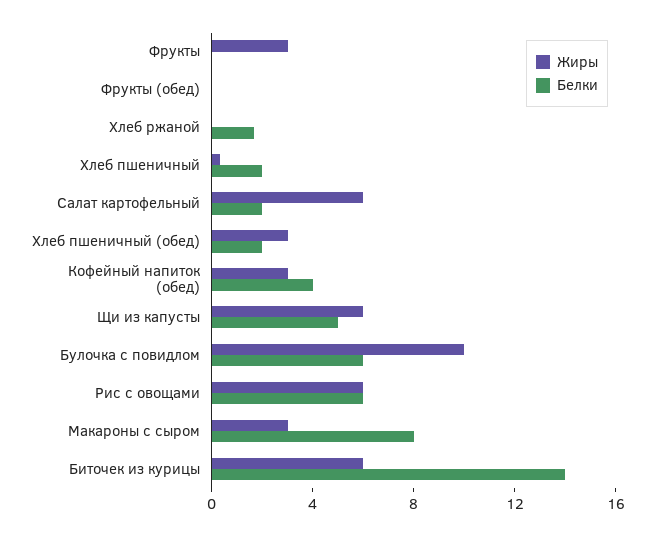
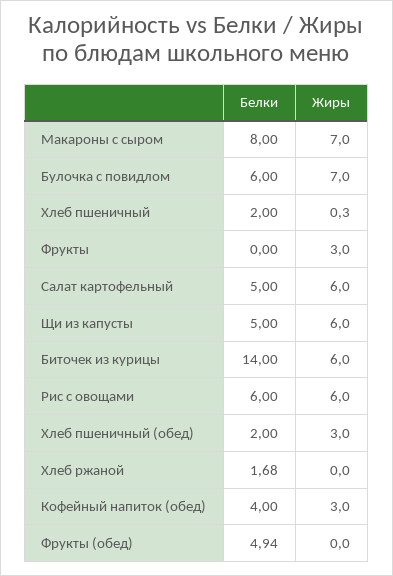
Белки, Фрукты (обед): 0 -> 4.94
Белки, Салат картофельный: 2 -> 5
Жиры, Булочка с повидлом: 10 -> 7
Жиры, Макароны с сыром: 3 -> 7

